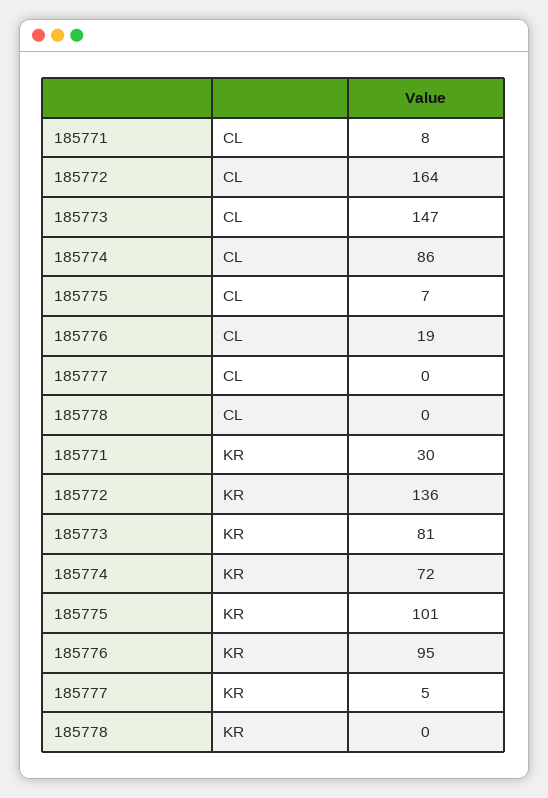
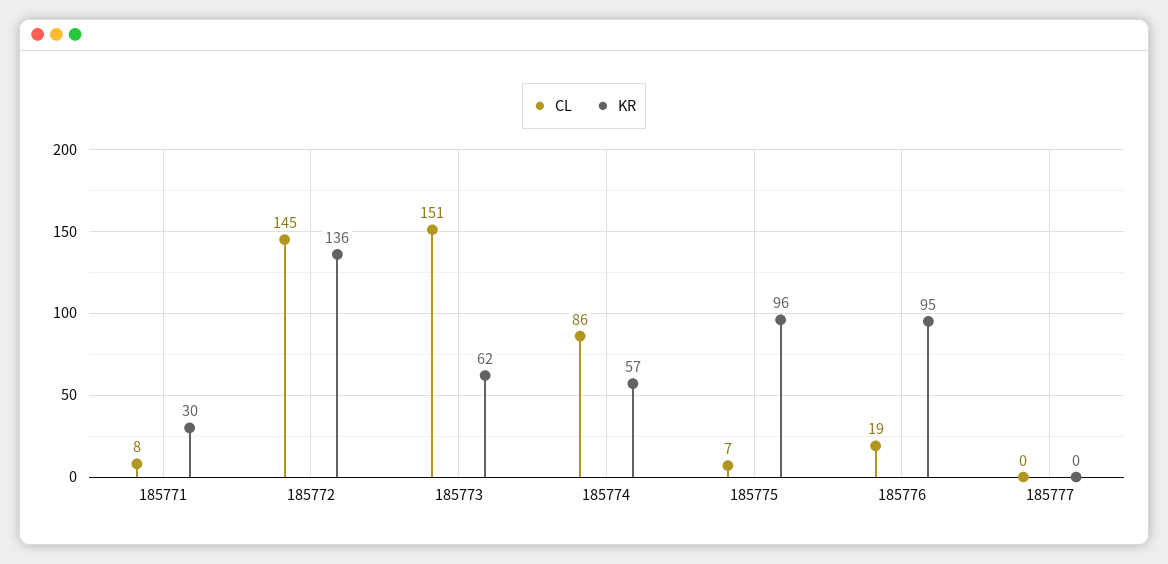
CL, 185772: 164 -> 145
CL, 185773: 147 -> 151
CL, 185778: 0 -> none
KR, 185773: 81 -> 62
KR, 185774: 72 -> 57
KR, 185775: 101 -> 96
KR, 185777: 5 -> 0
KR, 185778: 0 -> none

